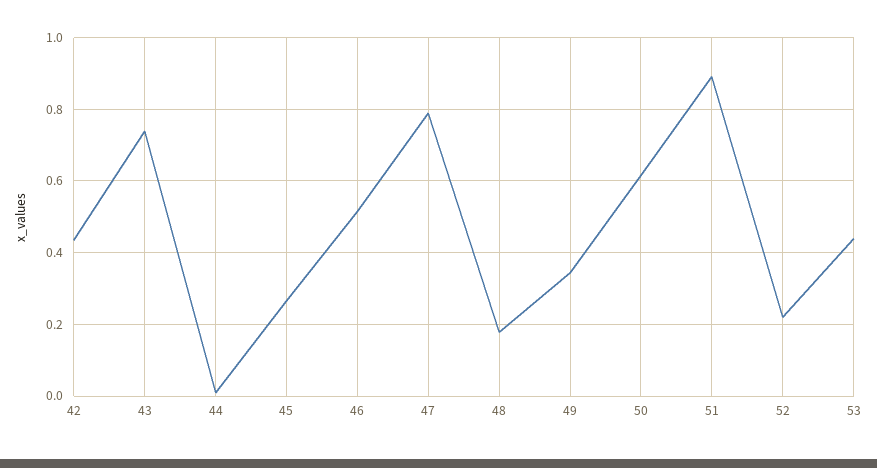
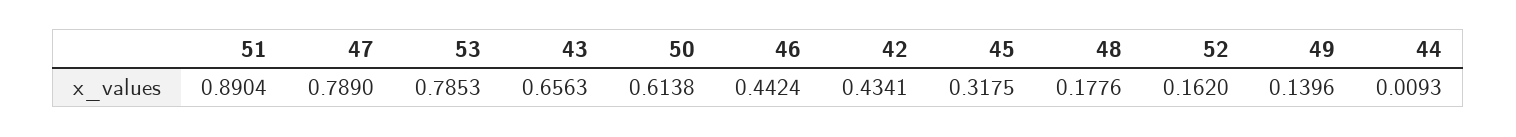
43: 0.74 -> 0.6563
45: 0.26 -> 0.3175
46: 0.52 -> 0.4424
49: 0.34 -> 0.1396
52: 0.22 -> 0.162
53: 0.44 -> 0.7853

